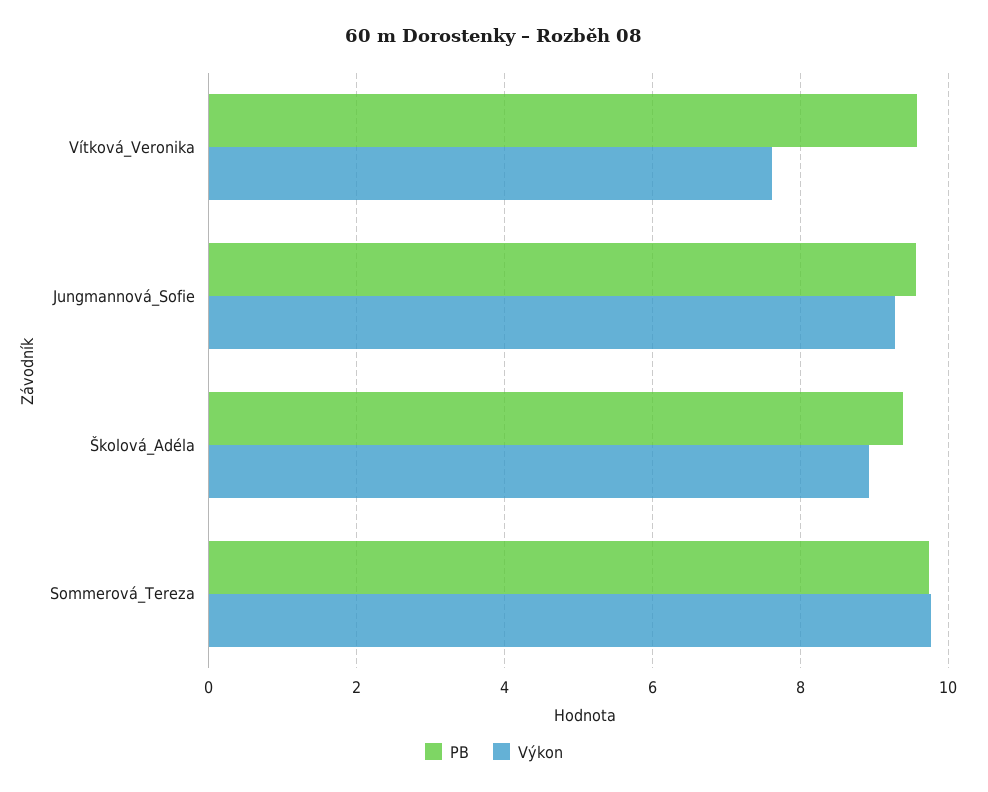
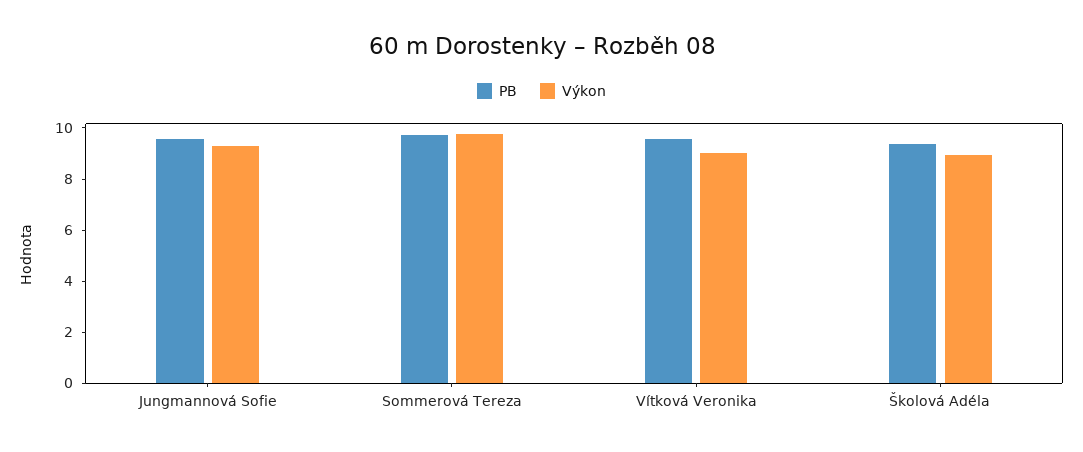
Výkon, Vítková_Veronika: 7.6 -> 9

